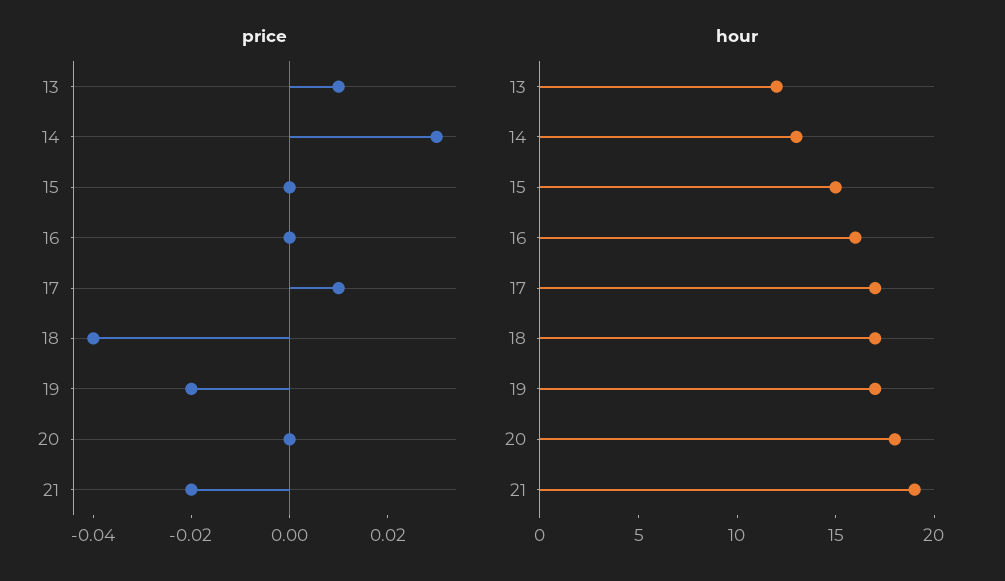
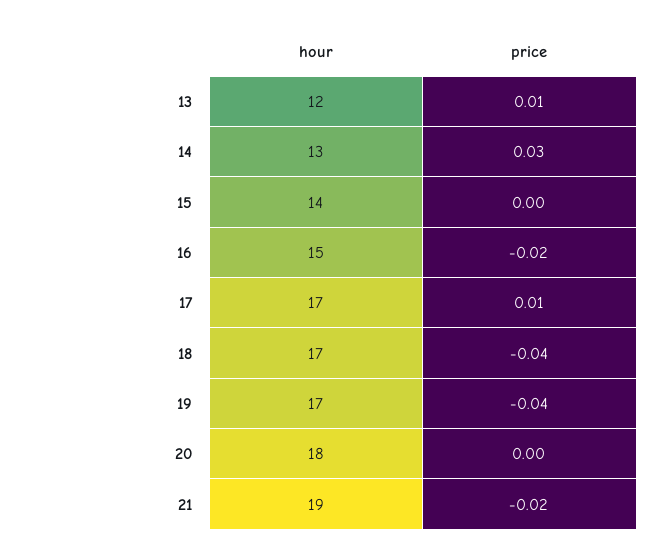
price, 16: 0 -> -0.02
price, 19: -0.02 -> -0.04
hour, 15: 15 -> 14
hour, 16: 16 -> 15

